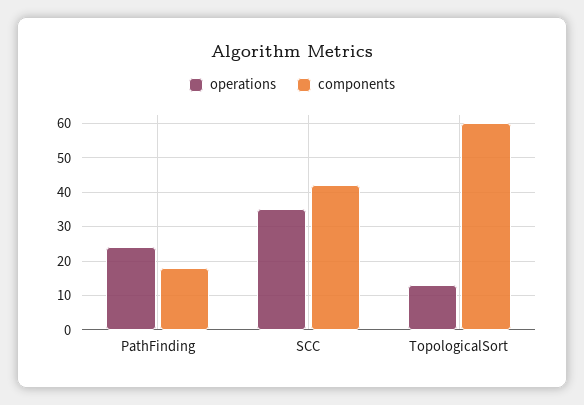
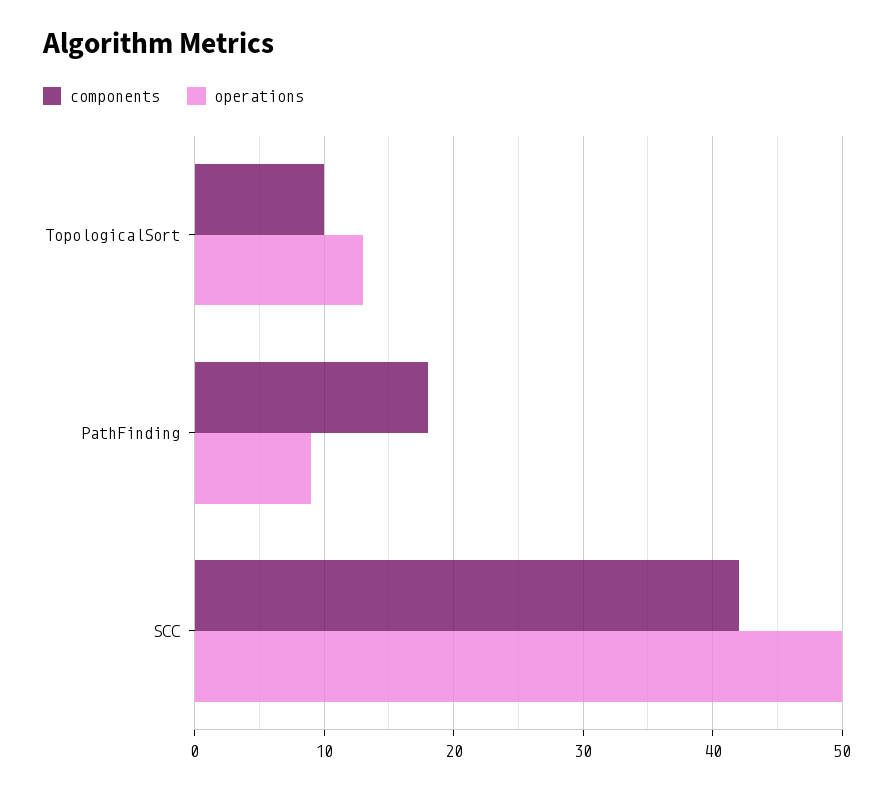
operations, PathFinding: 25 -> 9
operations, SCC: 35 -> 50
components, TopologicalSort: 60 -> 10

